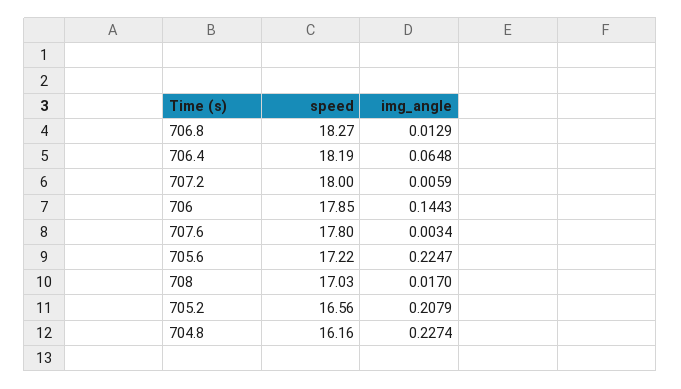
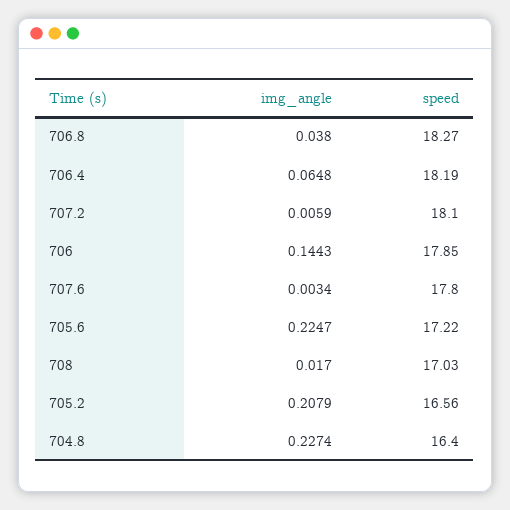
img_angle, 706.8: 0.0129 -> 0.038
speed, 707.2: 18 -> 18.1
speed, 704.8: 16.16 -> 16.4

